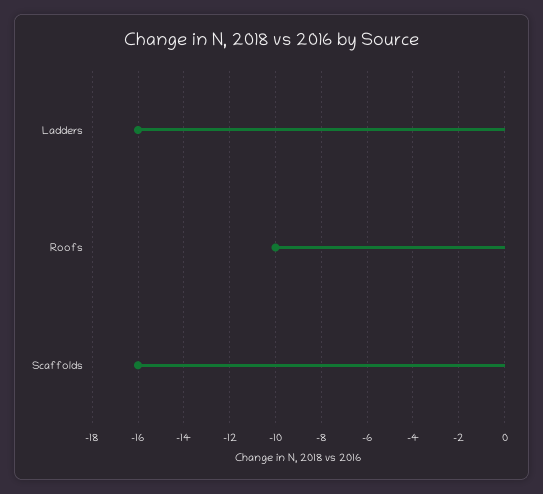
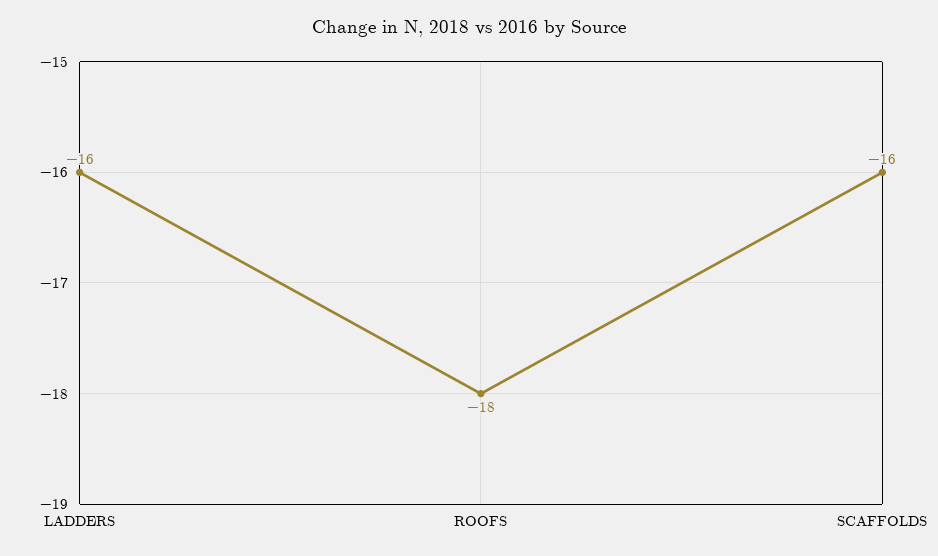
Roofs: -10 -> -18

